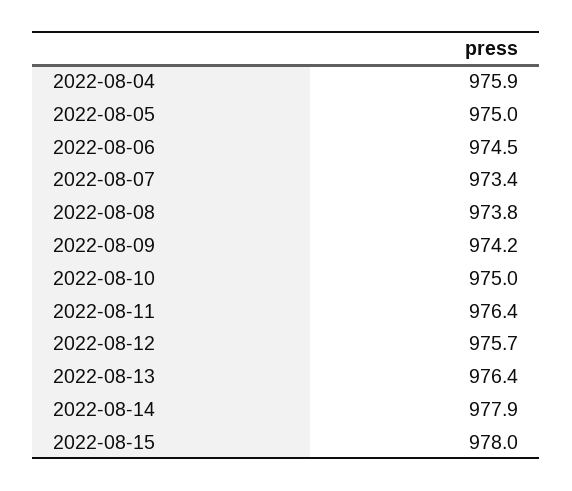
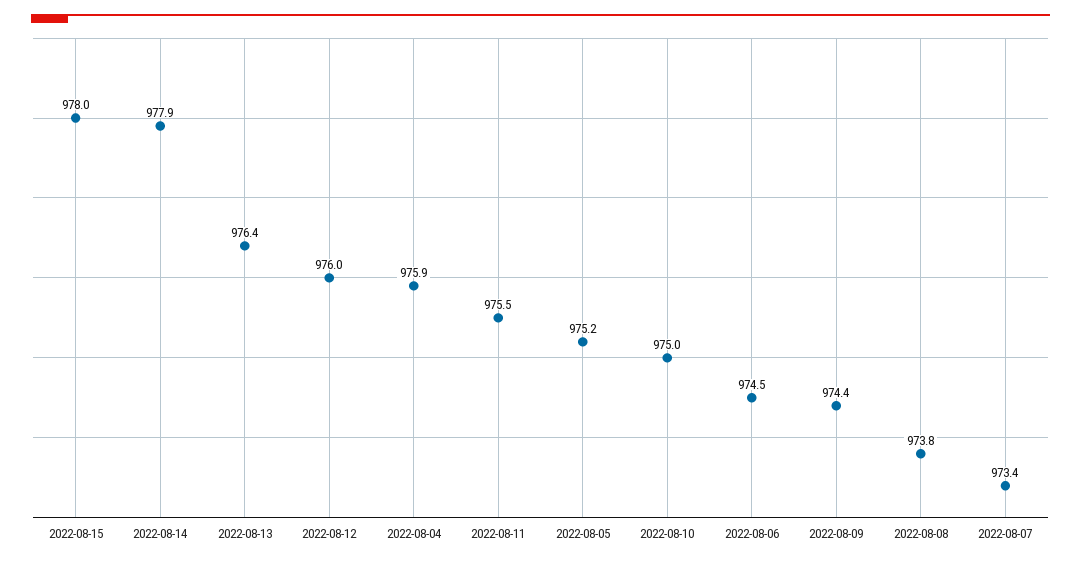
2022-08-05: 975 -> 975.2
2022-08-09: 974.2 -> 974.4
2022-08-11: 976.4 -> 975.5
2022-08-12: 975.7 -> 976

